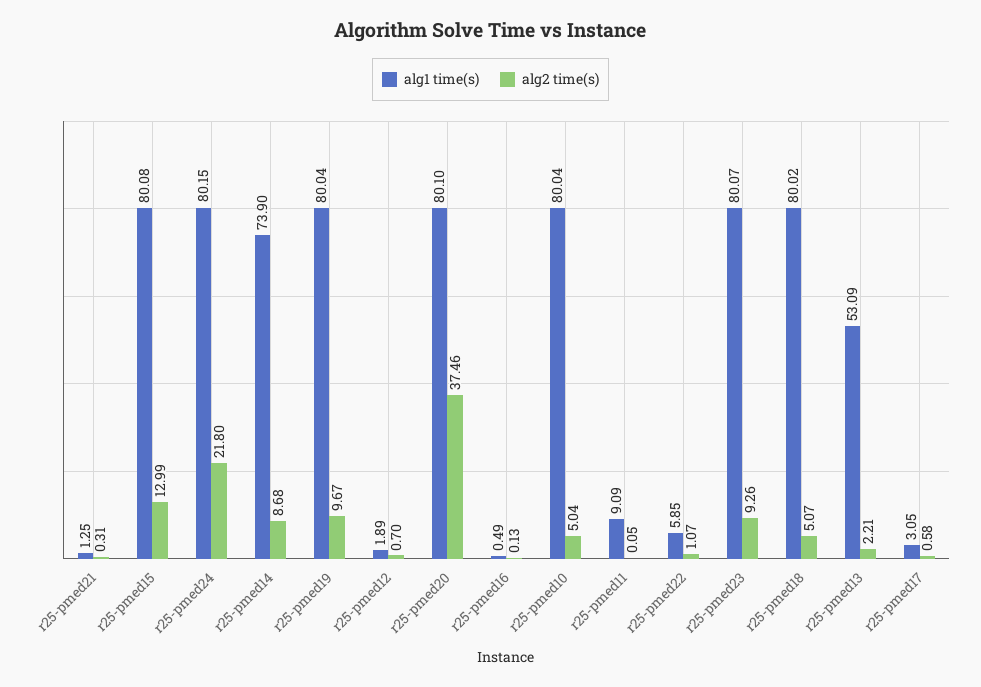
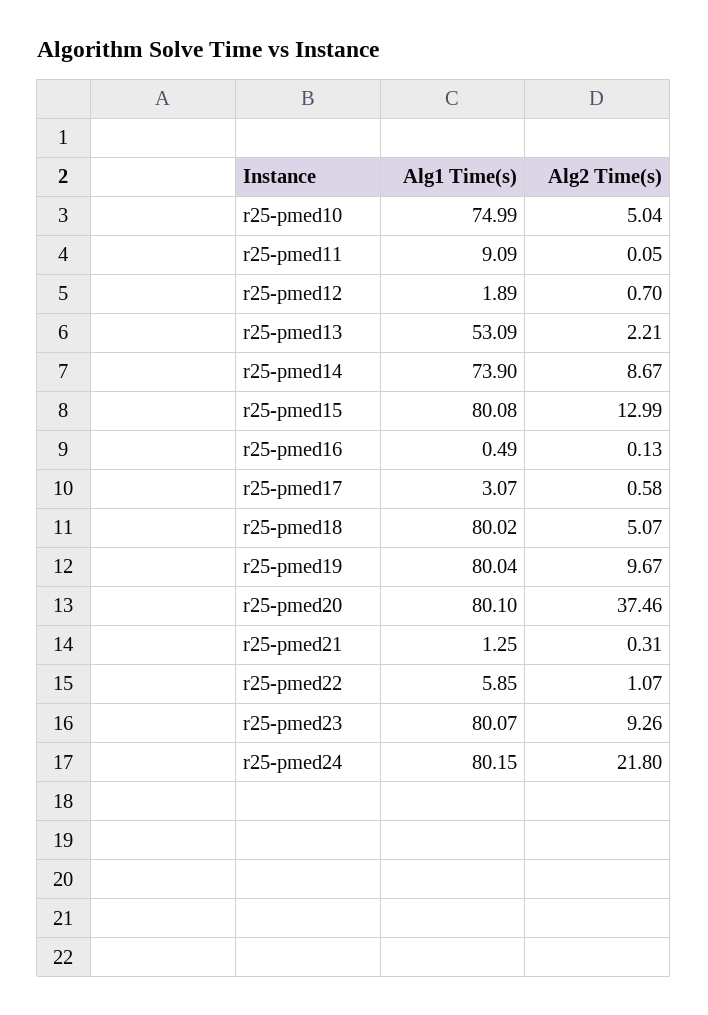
alg2 time(s), r25-pmed14: 8.68 -> 8.67
alg1 time(s), r25-pmed10: 80.04 -> 74.99
alg1 time(s), r25-pmed17: 3.05 -> 3.07

